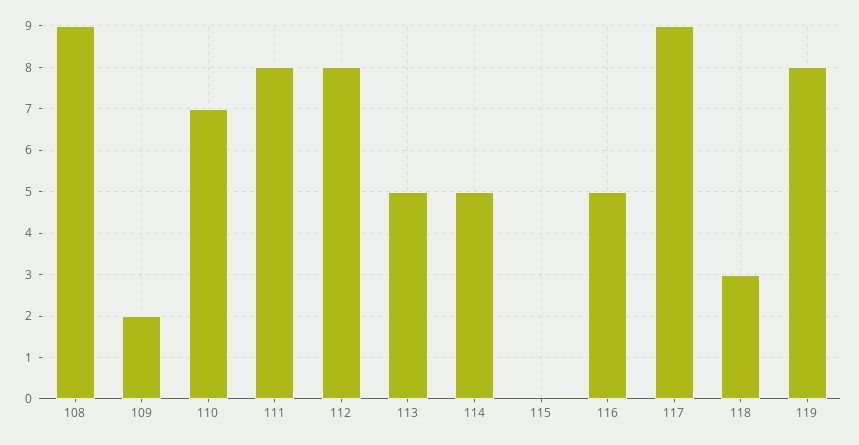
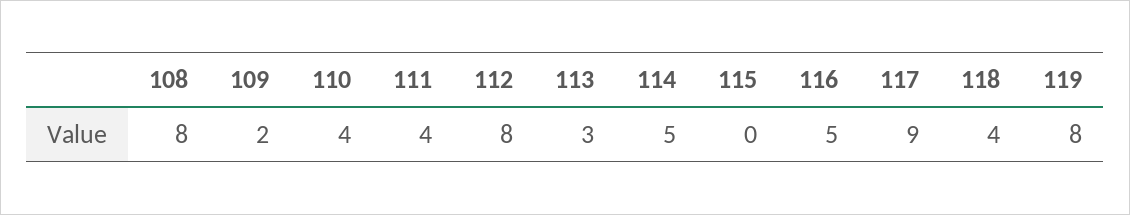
108: 9 -> 8
110: 7 -> 4
111: 8 -> 4
113: 5 -> 3
118: 3 -> 4

